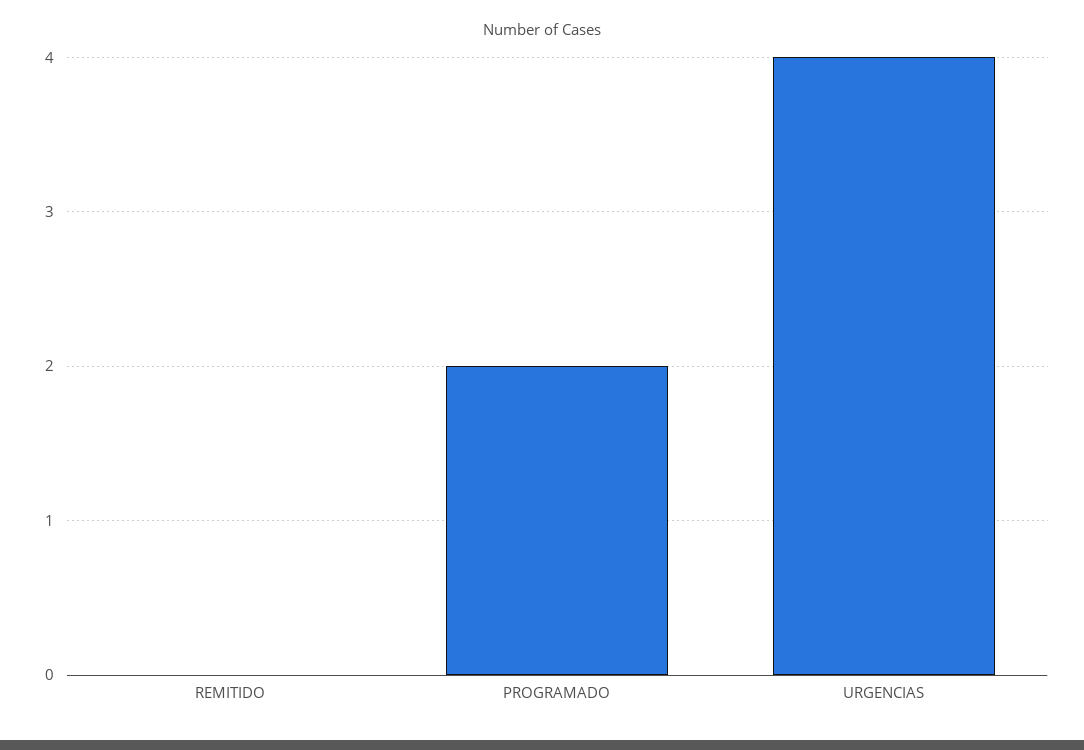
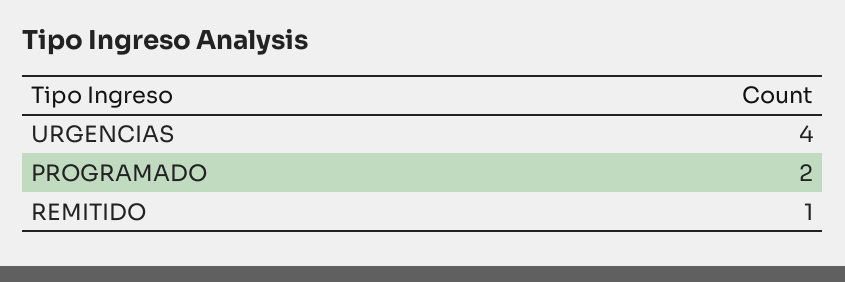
REMITIDO: 0 -> 1

